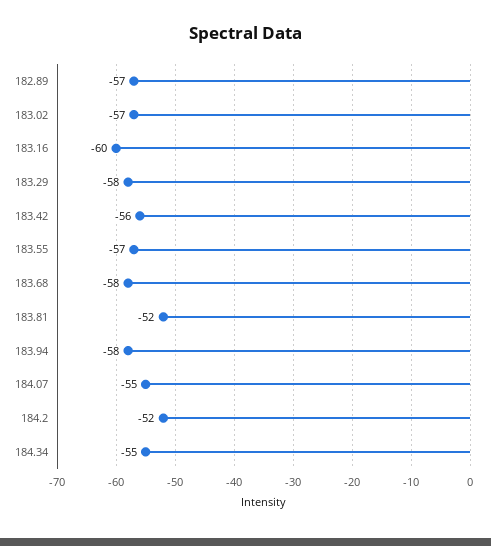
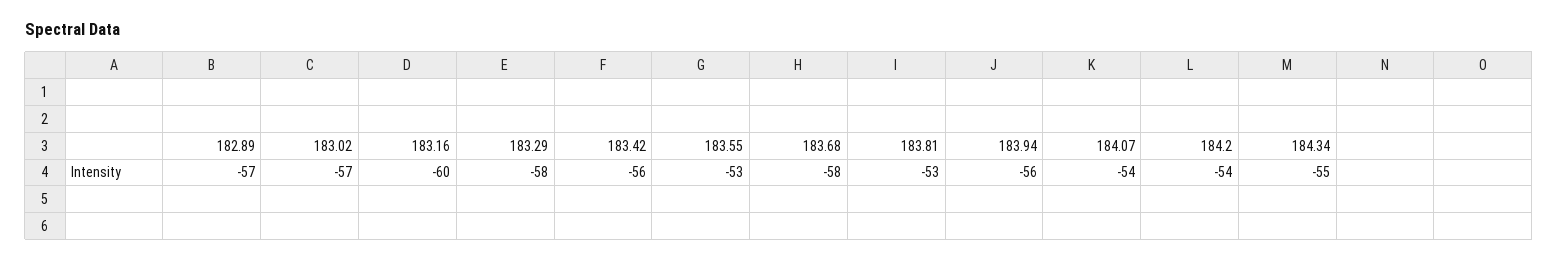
183.55: -57 -> -53
183.81: -52 -> -53
183.94: -58 -> -56
184.07: -55 -> -54
184.2: -52 -> -54

